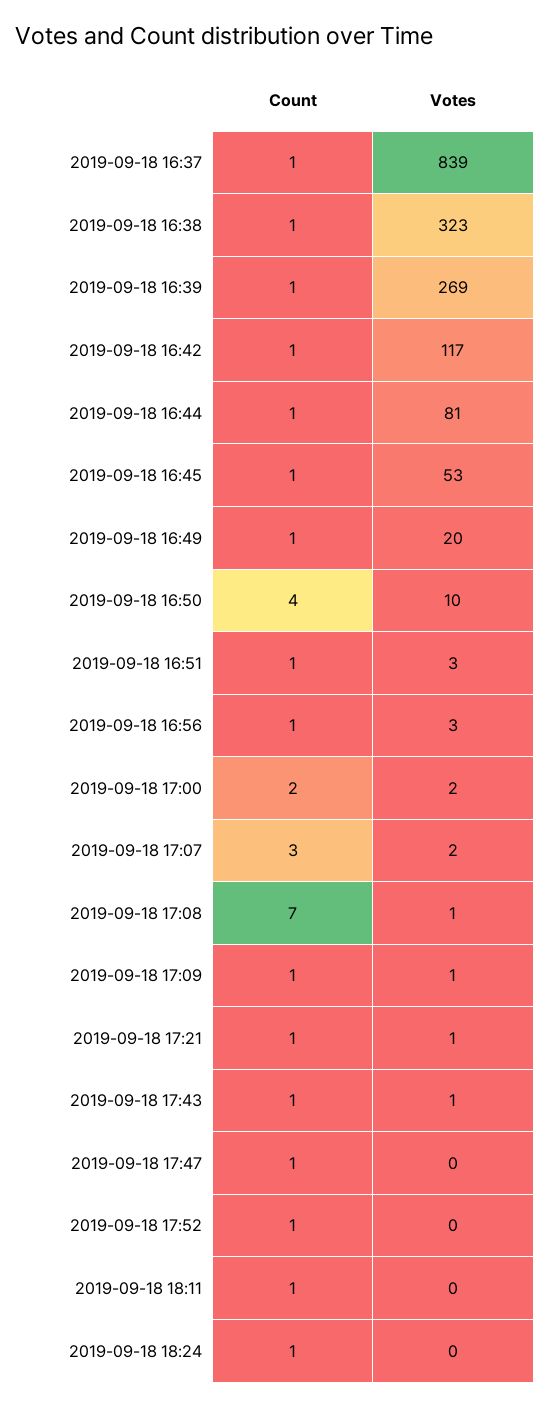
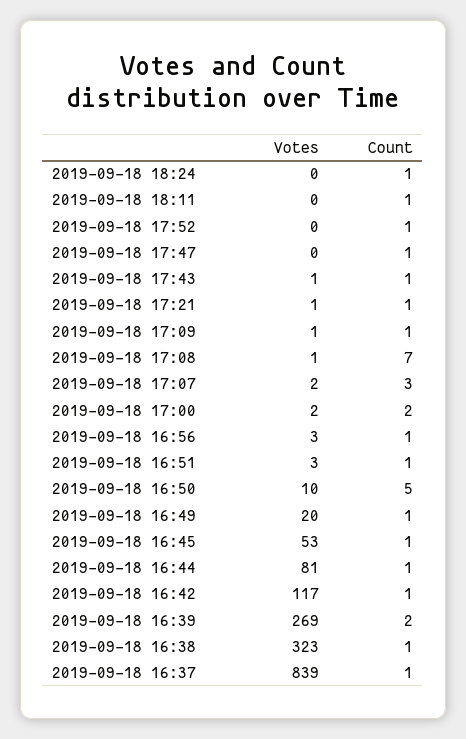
Count, 2019-09-18 16:39: 1 -> 2
Count, 2019-09-18 16:50: 4 -> 5

